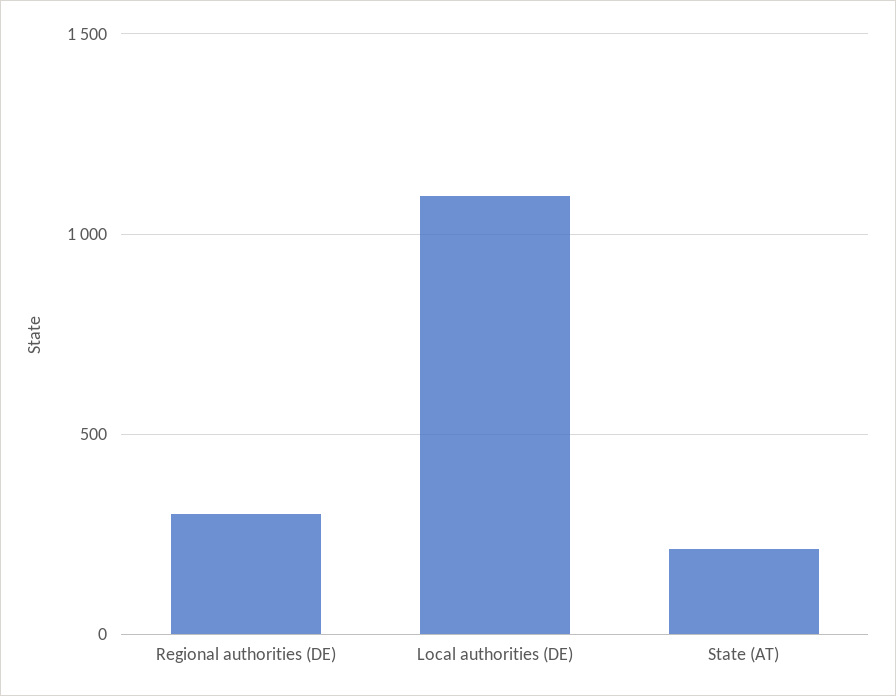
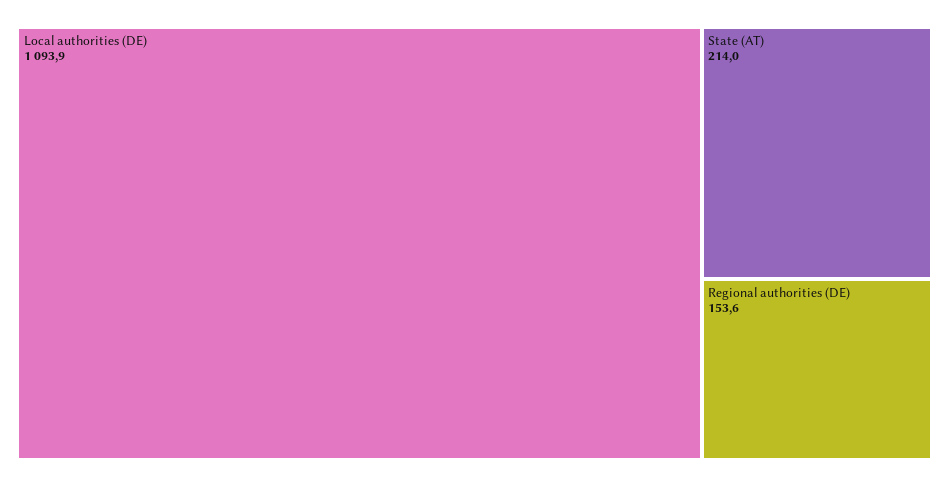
Regional authorities (DE): 300 -> 153.6

